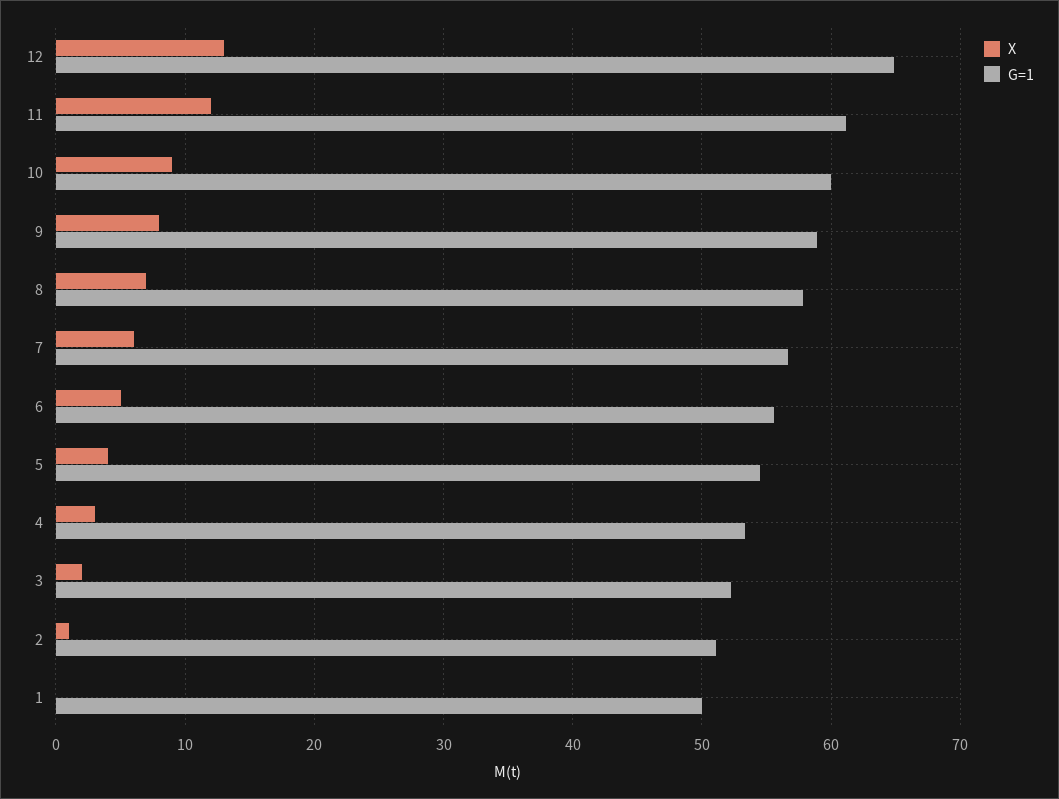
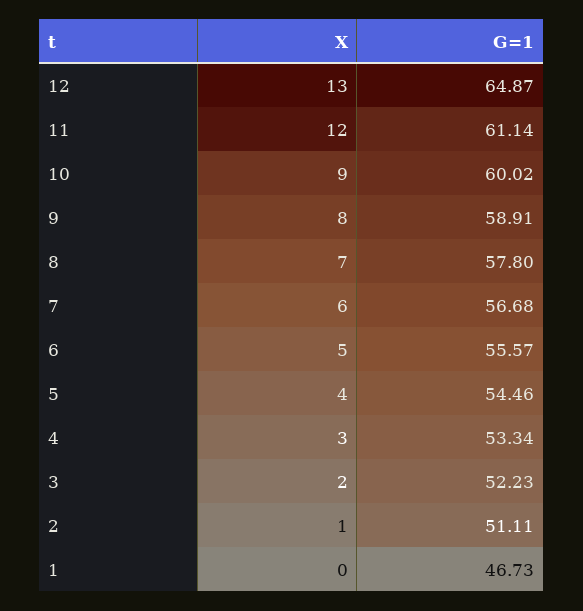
G=1, 1: 50 -> 46.73

